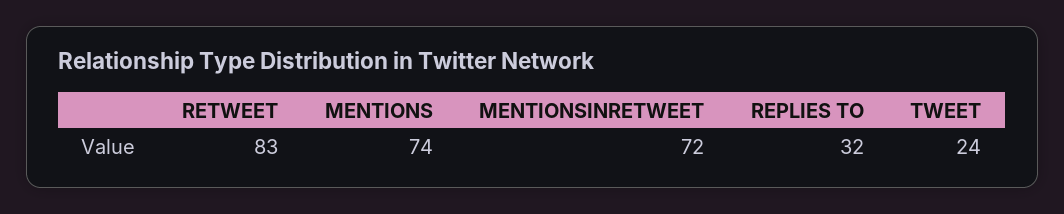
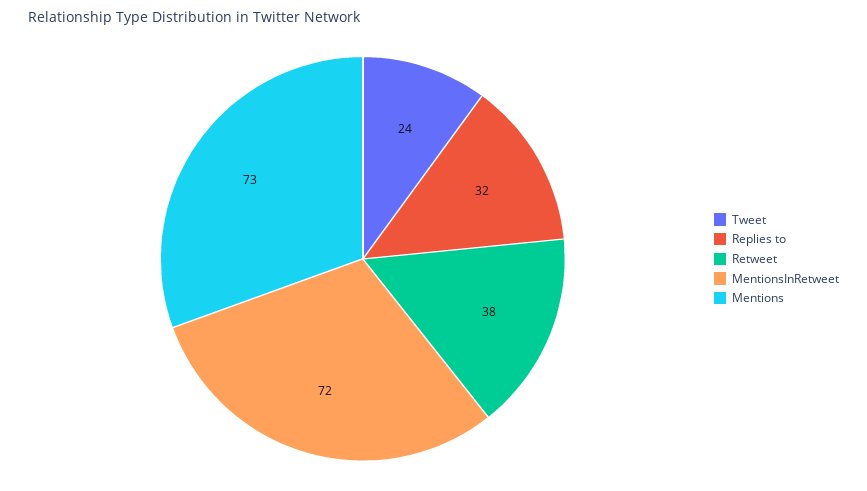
RETWEET: 83 -> 38
MENTIONS: 74 -> 73

